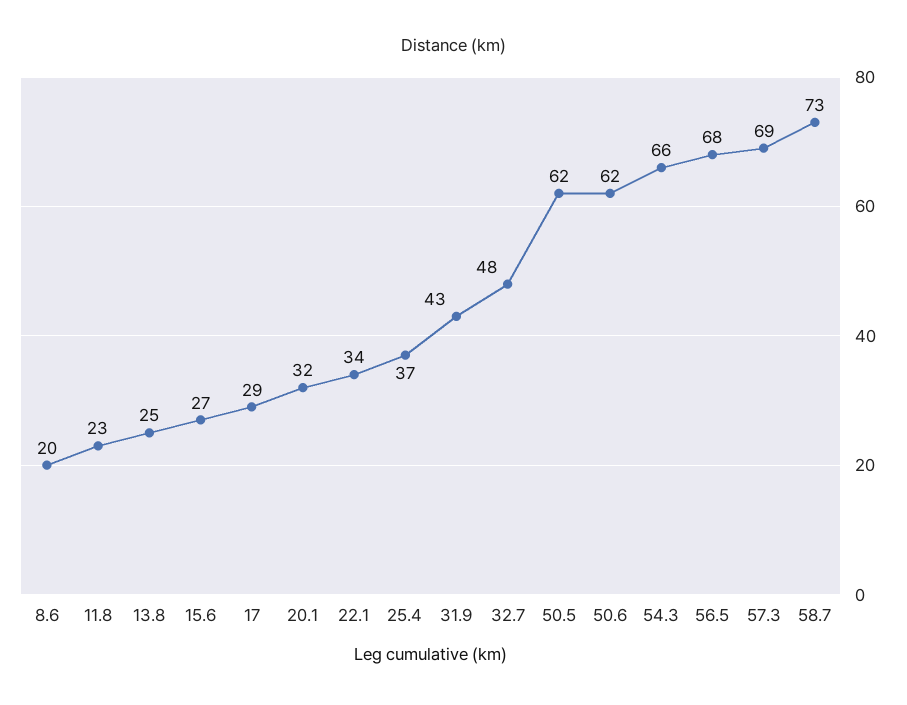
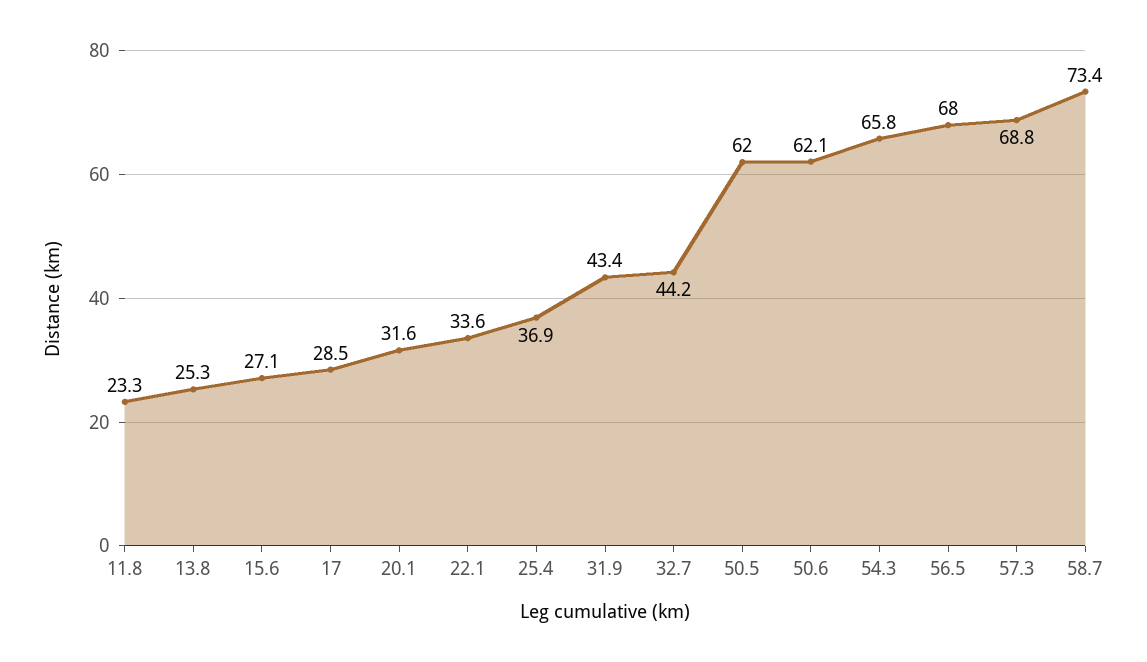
8.6: 20 -> none
32.7: 48 -> 44.2

